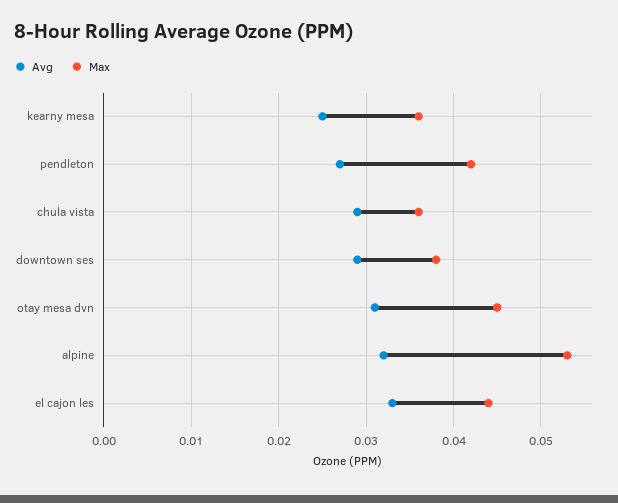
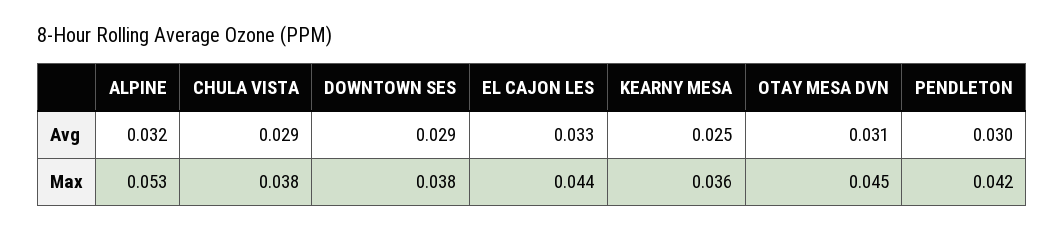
Avg, pendleton: 0.027 -> 0.03
Max, chula vista: 0.036 -> 0.038

